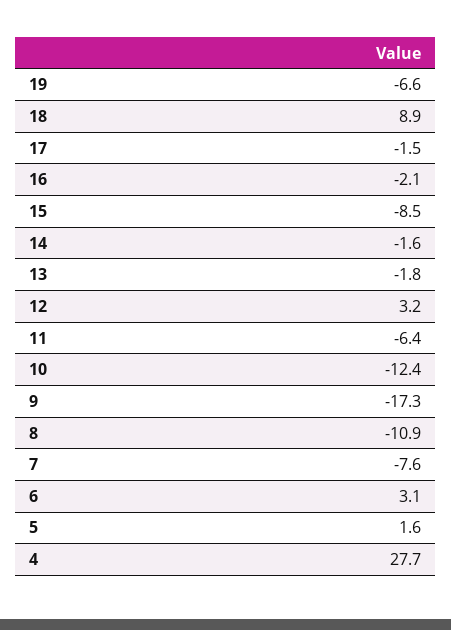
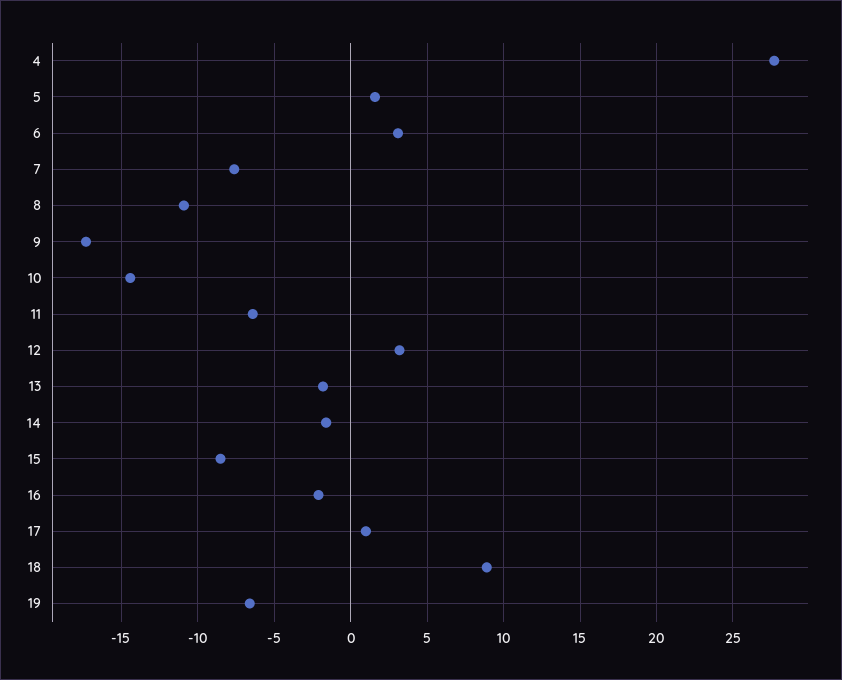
17: -1.5 -> 1
10: -12.4 -> -14.5

